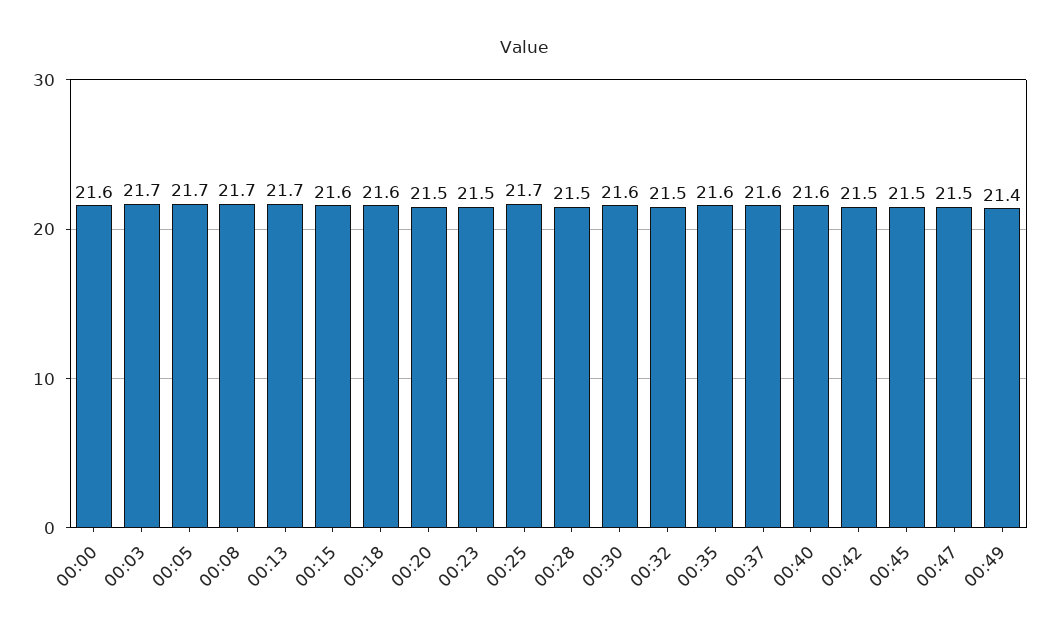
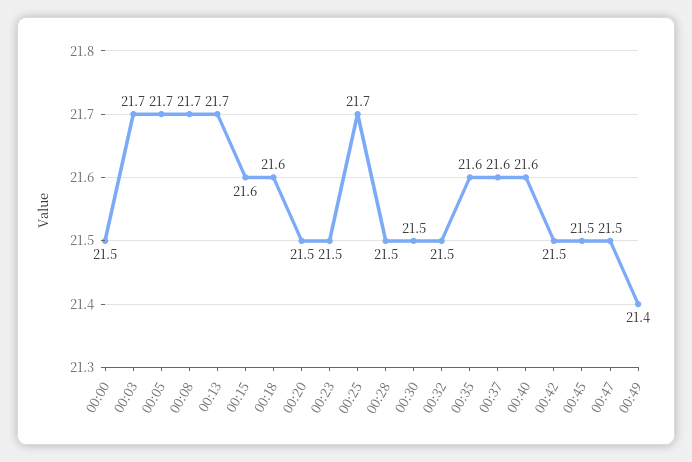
00:00: 21.6 -> 21.5
00:30: 21.6 -> 21.5

